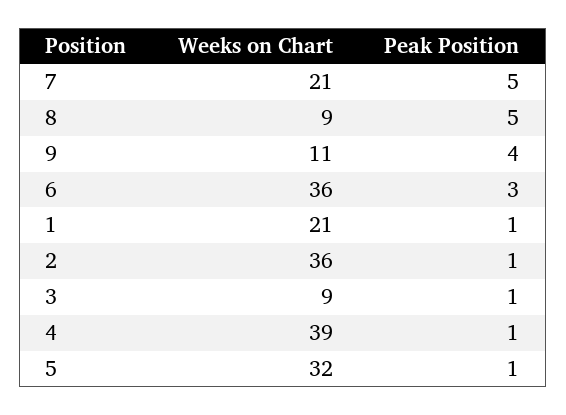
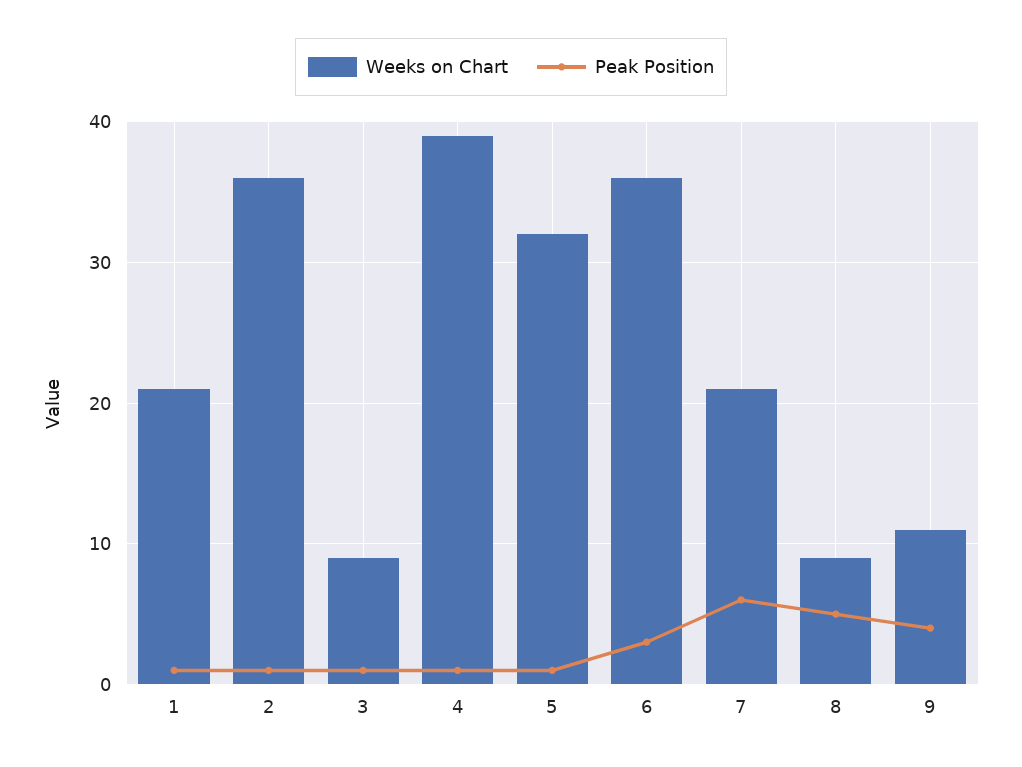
Peak Position, 7: 5 -> 6

